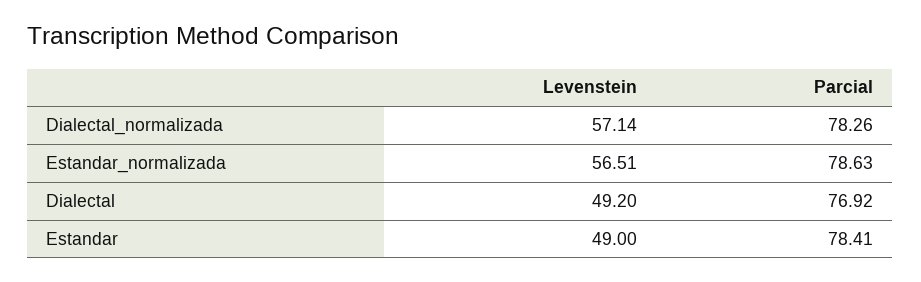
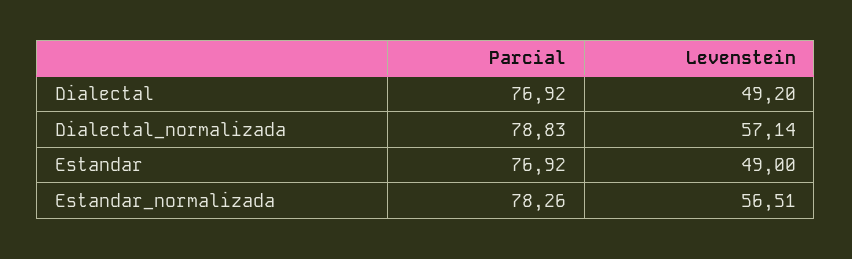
Parcial, Dialectal_normalizada: 78.26 -> 78.83
Parcial, Estandar_normalizada: 78.63 -> 78.26
Parcial, Estandar: 78.41 -> 76.92

